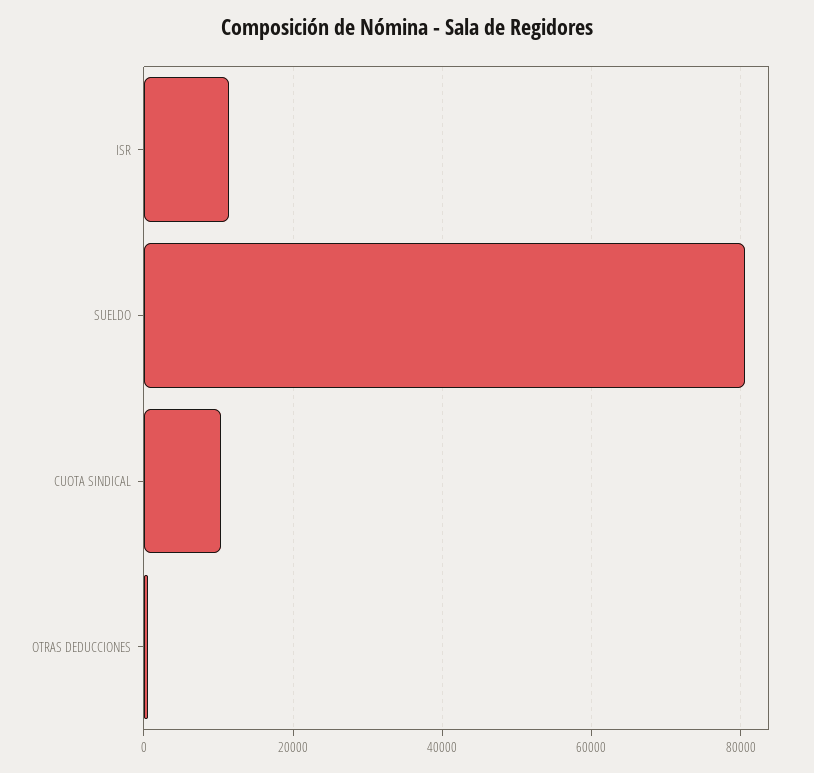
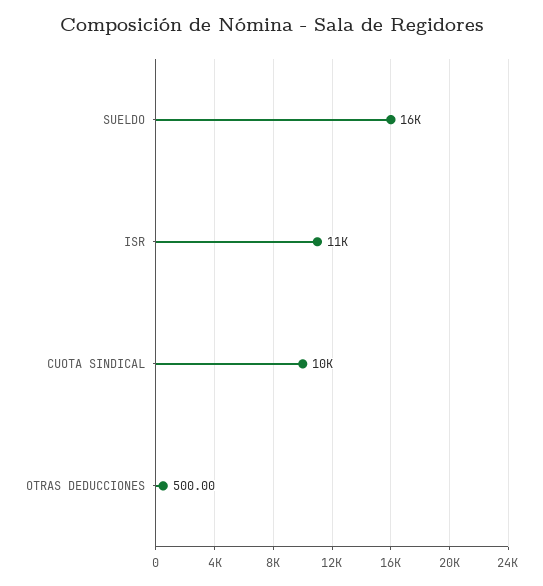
SUELDO: 80000 -> 16000

